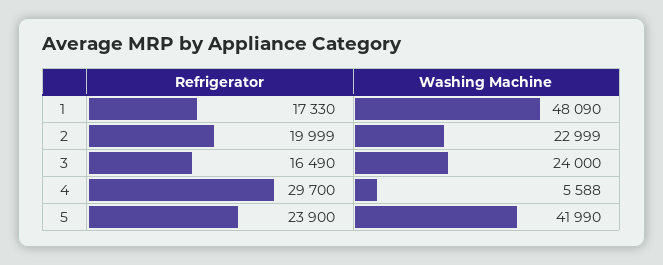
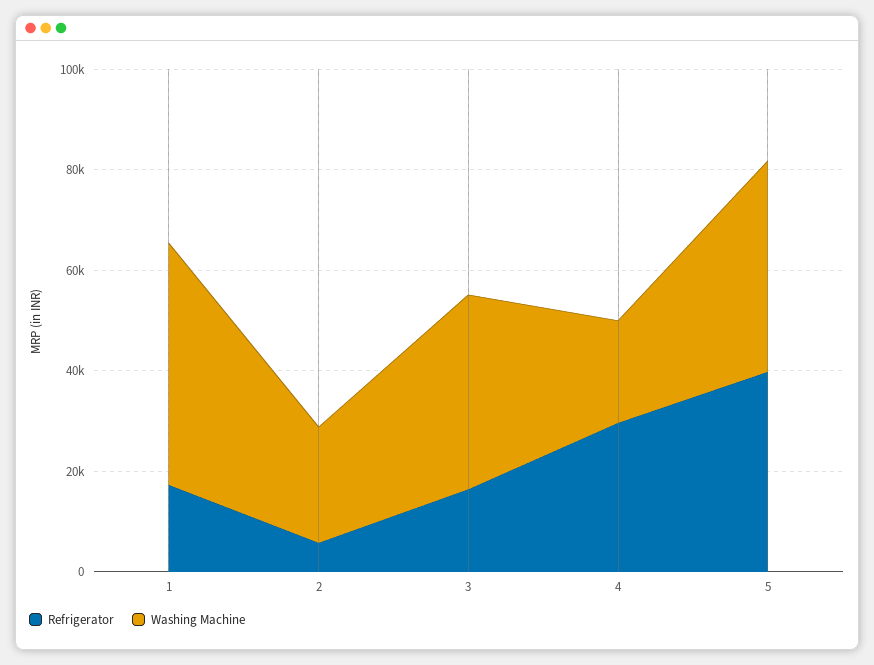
Refrigerator, 2: 19999 -> 5000
Washing Machine, 3: 24000 -> 40000
Washing Machine, 4: 5588 -> 20000
Refrigerator, 5: 23900 -> 40000

